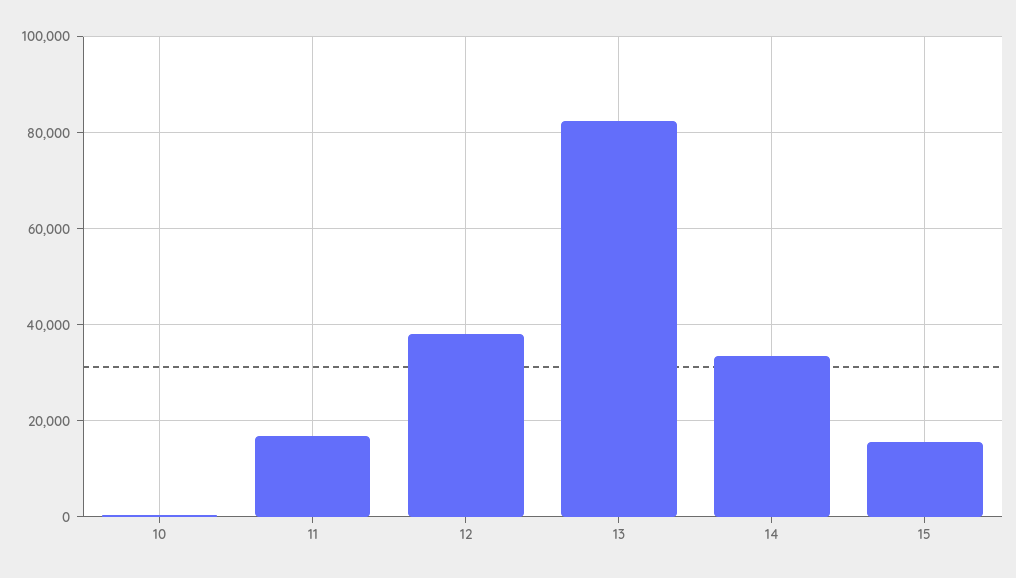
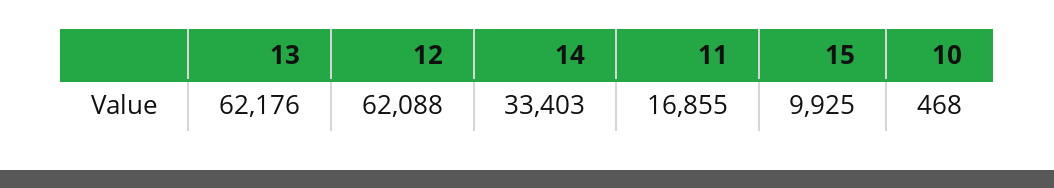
12: 38000 -> 62088
13: 82000 -> 62176
15: 16000 -> 9925

